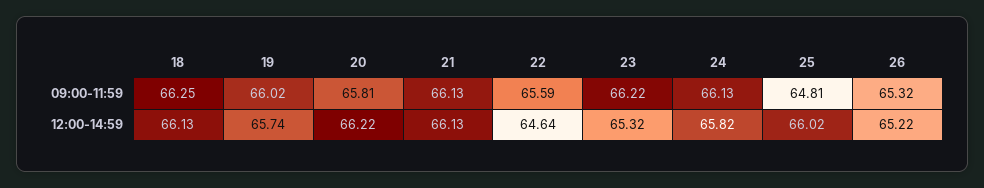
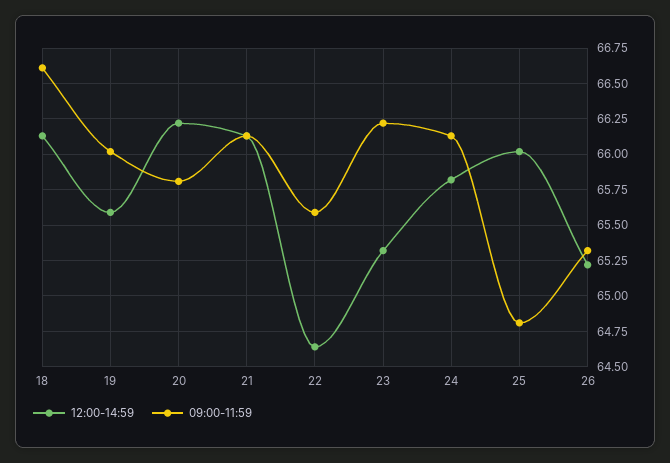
09:00-11:59, 18: 66.25 -> 66.6
12:00-14:59, 19: 65.74 -> 65.6

